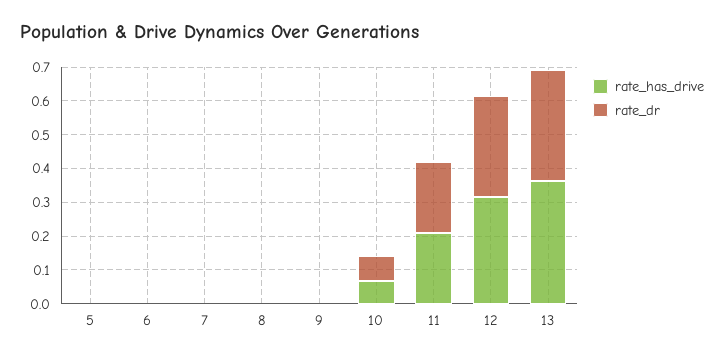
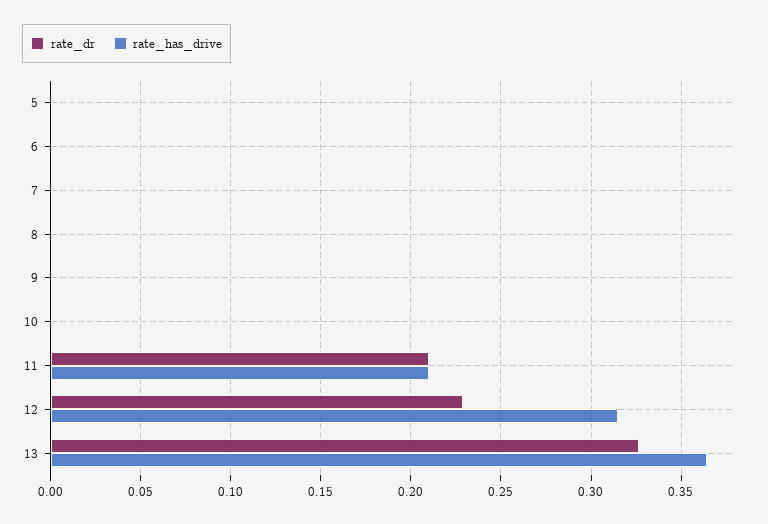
rate_has_drive, 10: 0.075 -> 0
rate_dr, 10: 0.075 -> 0
rate_dr, 12: 0.3 -> 0.23

